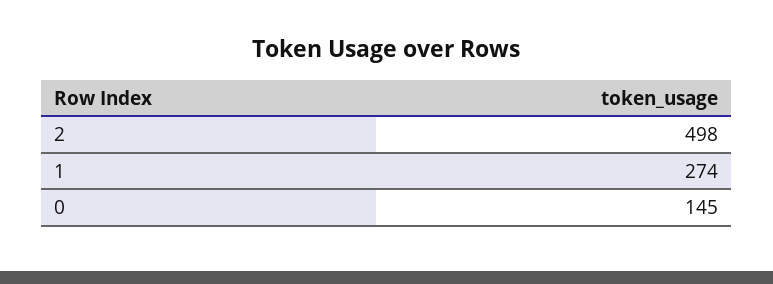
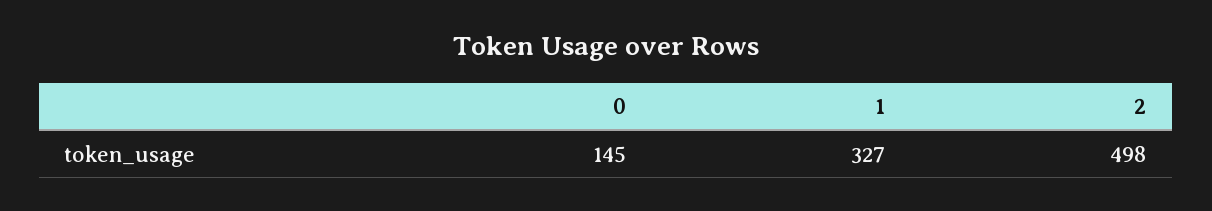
1: 274 -> 327

